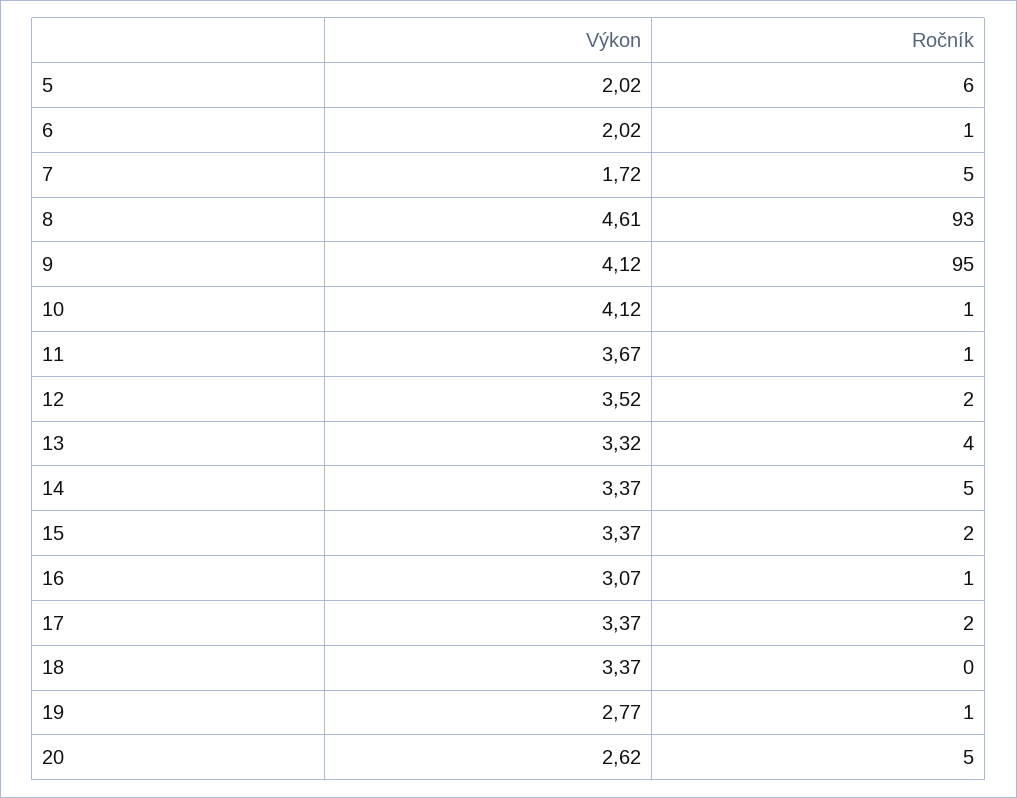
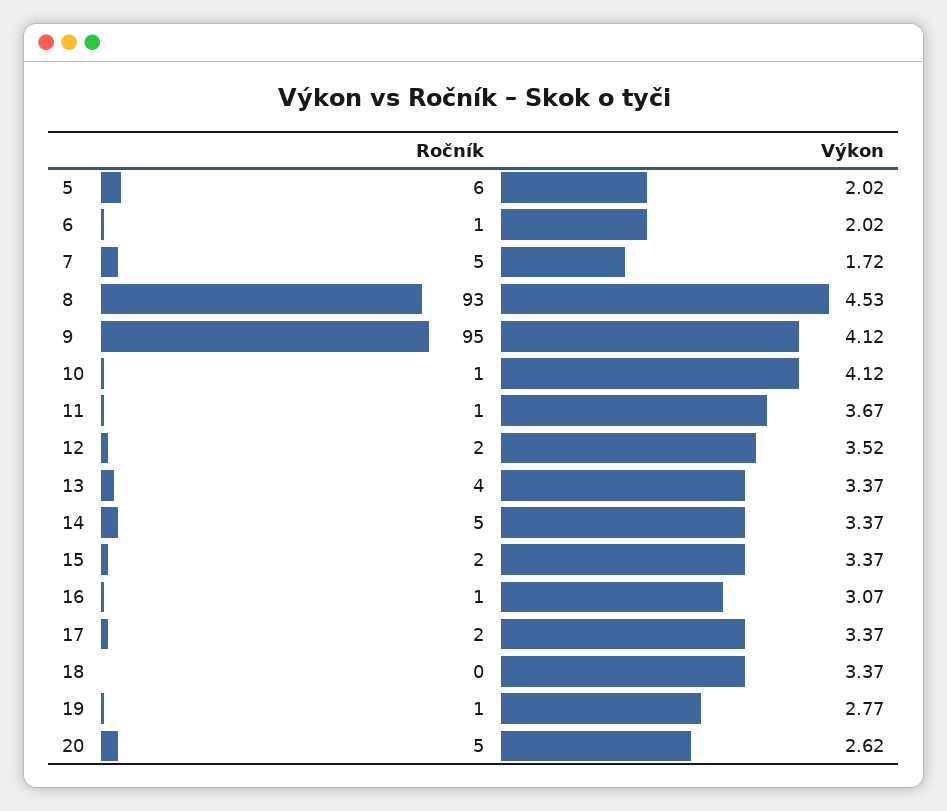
Výkon, 8: 4.61 -> 4.53
Výkon, 13: 3.32 -> 3.37

